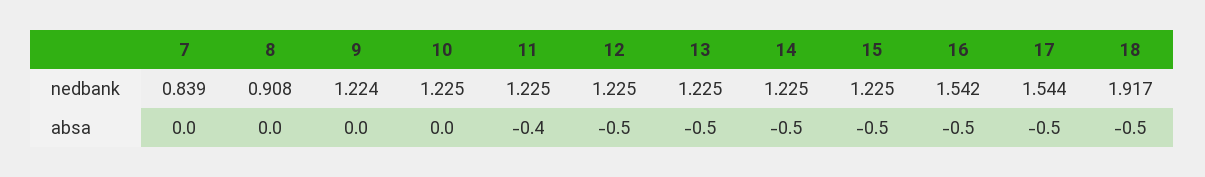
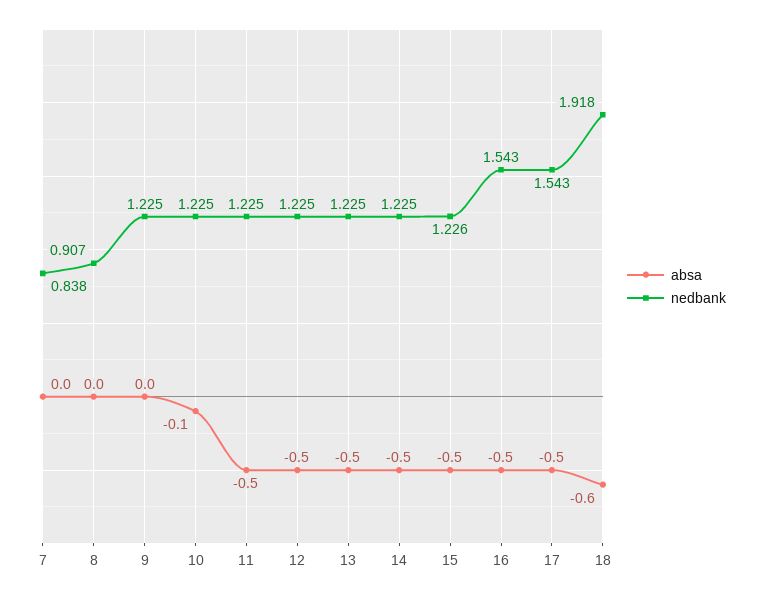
nedbank, 7: 0.839 -> 0.838
nedbank, 8: 0.908 -> 0.907
nedbank, 9: 1.224 -> 1.225
nedbank, 15: 1.225 -> 1.226
nedbank, 16: 1.542 -> 1.543
nedbank, 17: 1.544 -> 1.543
nedbank, 18: 1.917 -> 1.918
absa, 10: 0 -> -0.1
absa, 11: -0.4 -> -0.5
absa, 18: -0.5 -> -0.6

